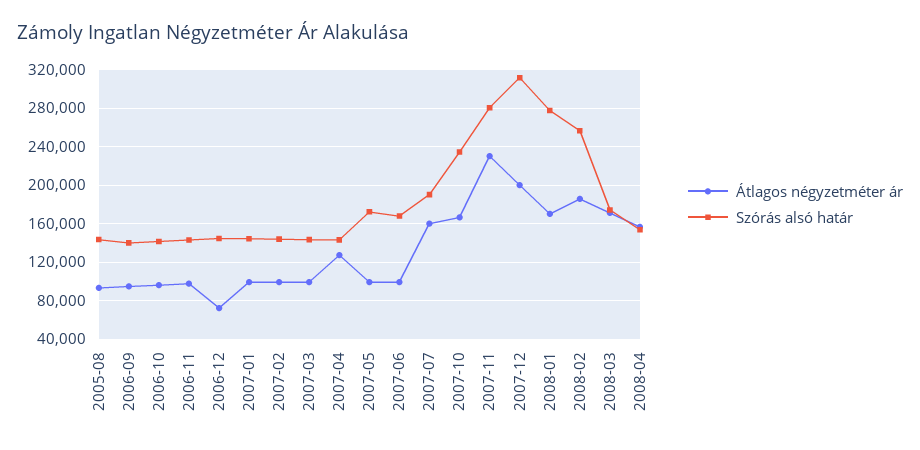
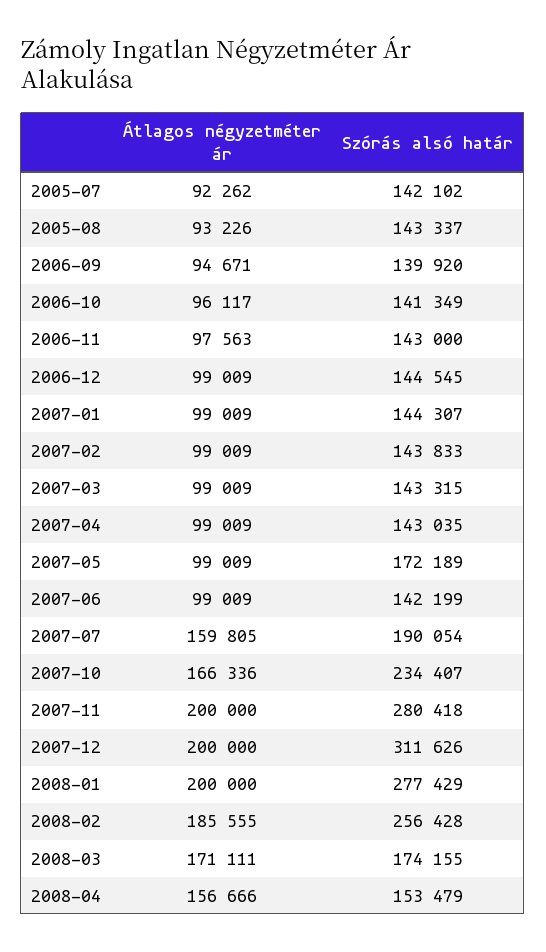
Átlagos négyzetméter ár, 2006-12: 70000 -> 99009
Átlagos négyzetméter ár, 2007-04: 130000 -> 99009
Szórás alsó határ, 2007-06: 170000 -> 142199
Átlagos négyzetméter ár, 2007-11: 230000 -> 200000
Átlagos négyzetméter ár, 2008-01: 170000 -> 200000
Átlagos négyzetméter ár, 2005-07: none -> 92262
Szórás alsó határ, 2005-07: none -> 142102

